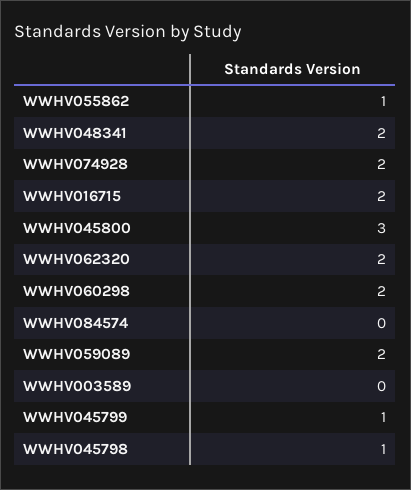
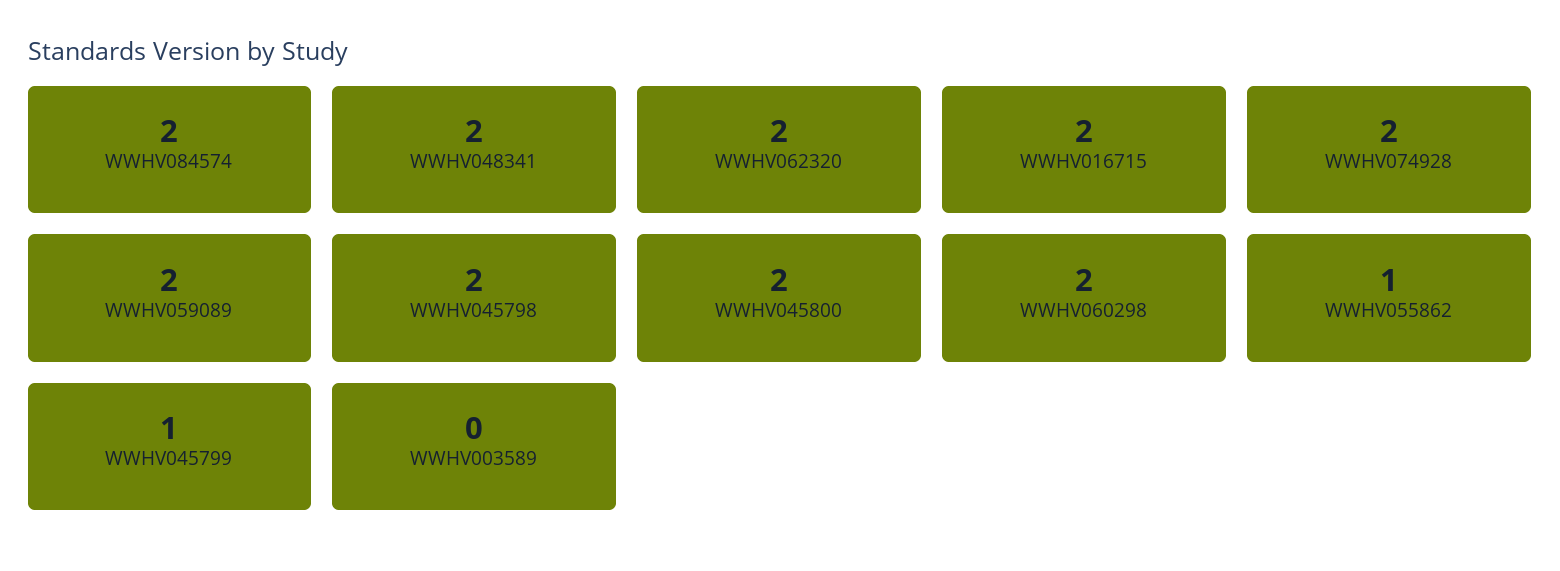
WWHV045800: 3 -> 2
WWHV084574: 0 -> 2
WWHV045798: 1 -> 2

